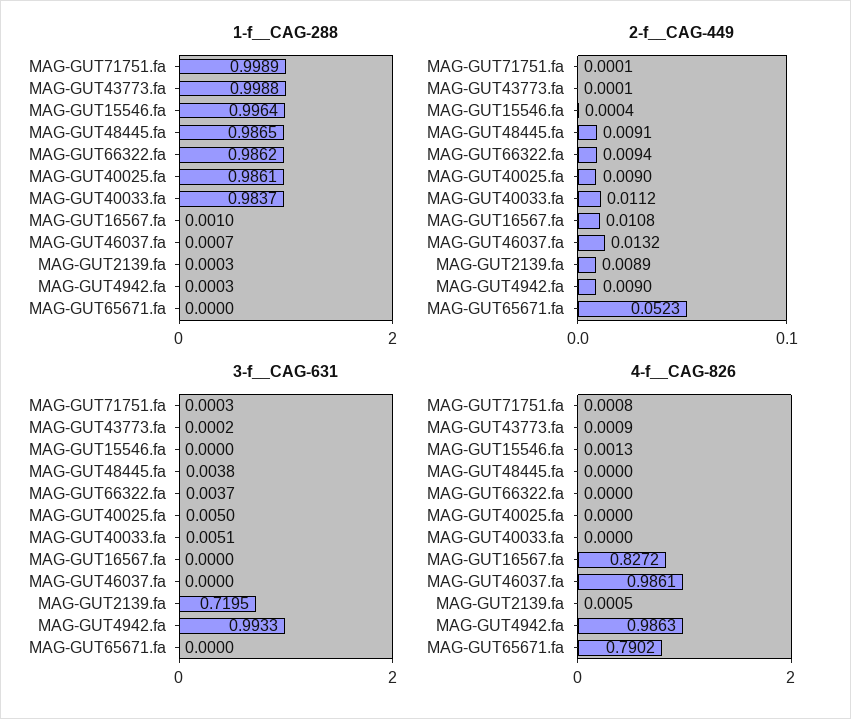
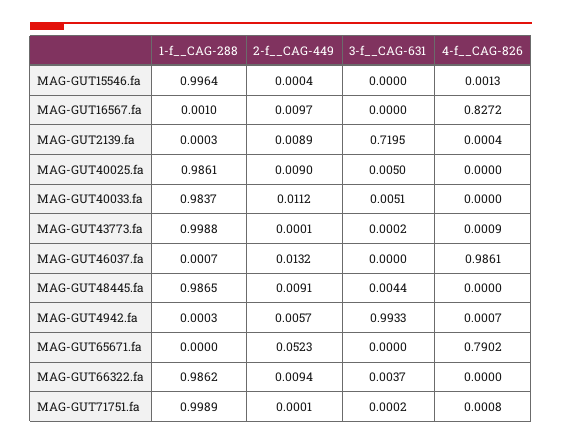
2-f__CAG-449, MAG-GUT16567.fa: 0.0108 -> 0.0097
2-f__CAG-449, MAG-GUT4942.fa: 0.009 -> 0.0057
3-f__CAG-631, MAG-GUT71751.fa: 0.0003 -> 0.0002
3-f__CAG-631, MAG-GUT48445.fa: 0.0038 -> 0.0044
4-f__CAG-826, MAG-GUT2139.fa: 0.0005 -> 0.0004
4-f__CAG-826, MAG-GUT4942.fa: 0.9863 -> 0.0007

